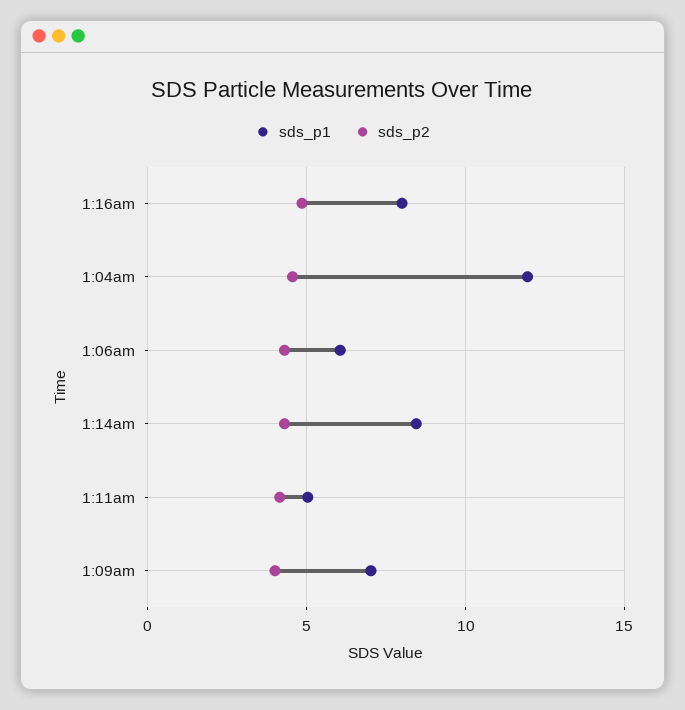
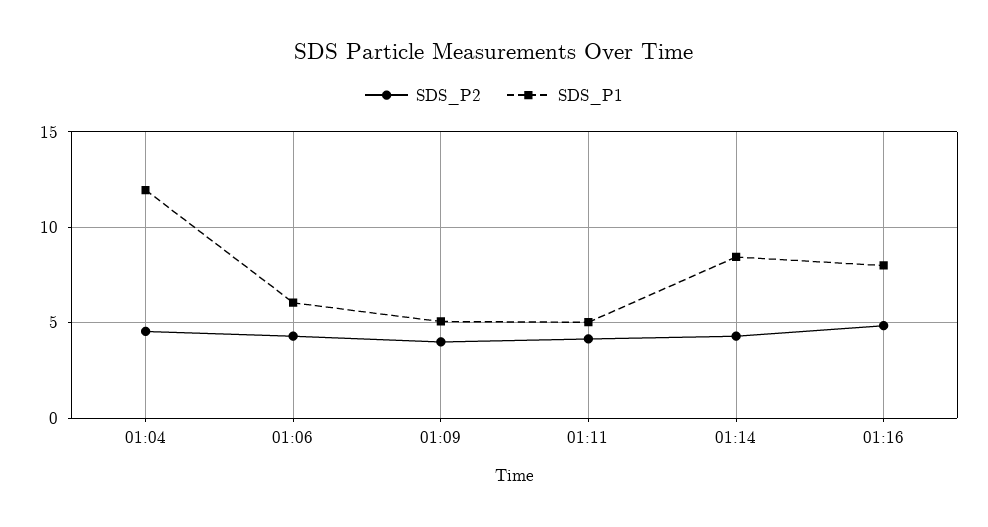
sds_p1, 1:09am: 7 -> 5

